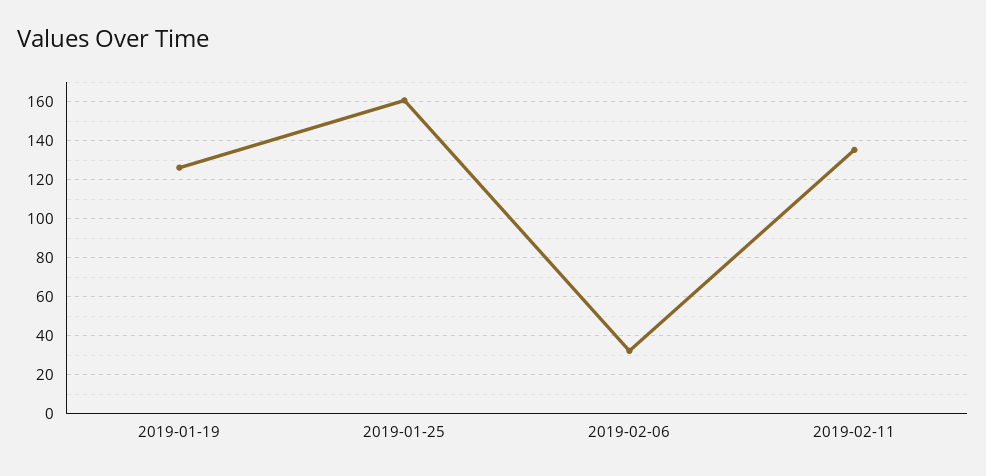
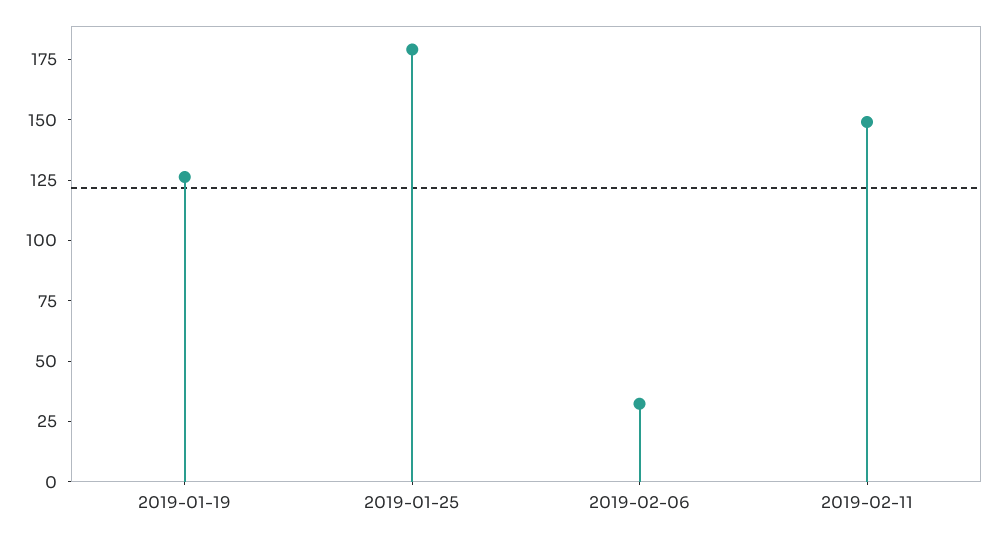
2019-01-25: 160 -> 180
2019-02-11: 135 -> 150

